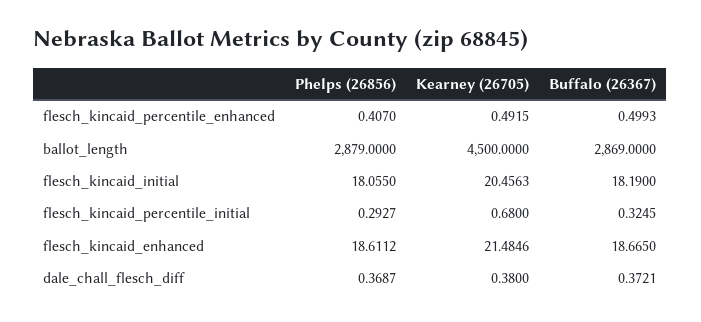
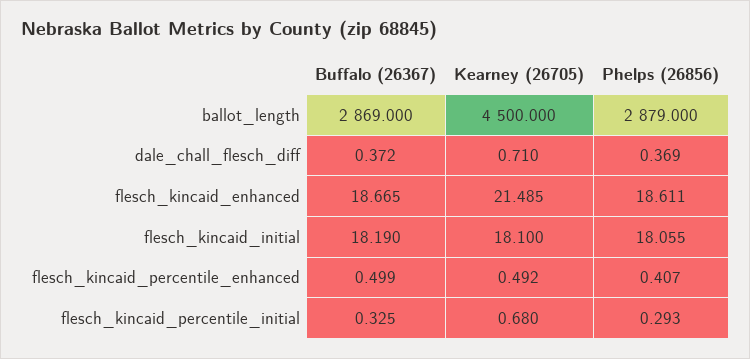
Kearney (26705), flesch_kincaid_initial: 20.4563 -> 18.1
Kearney (26705), dale_chall_flesch_diff: 0.38 -> 0.71

